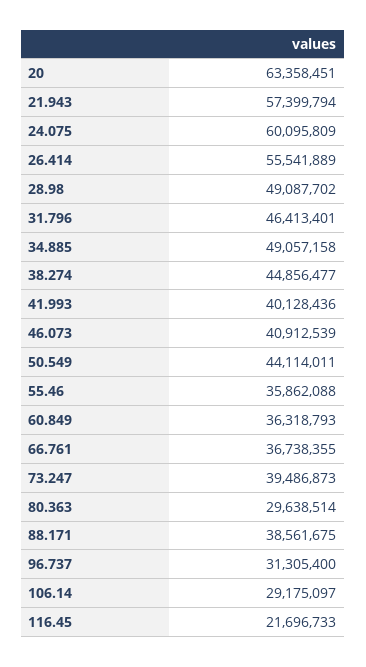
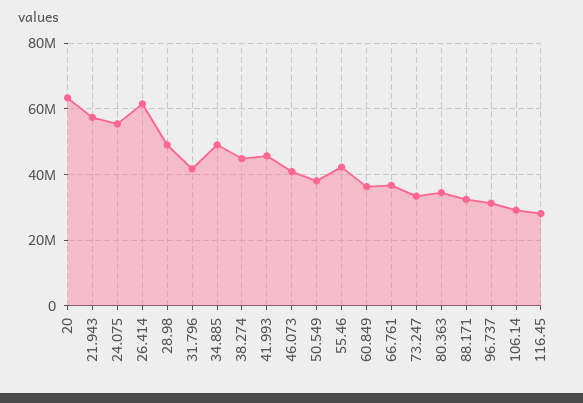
24.075: 60095809 -> 56000000
26.414: 55541889 -> 62000000
31.796: 46413401 -> 42000000
41.993: 40128436 -> 46000000
50.549: 44114011 -> 38000000
55.46: 35862088 -> 42000000
73.247: 39486873 -> 34000000
80.363: 29638514 -> 34000000
88.171: 38561675 -> 32000000
116.45: 21696733 -> 28000000

